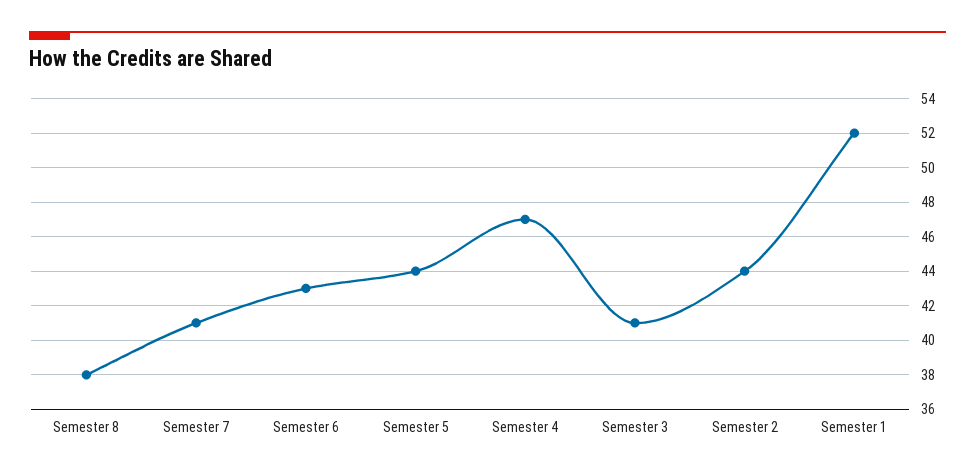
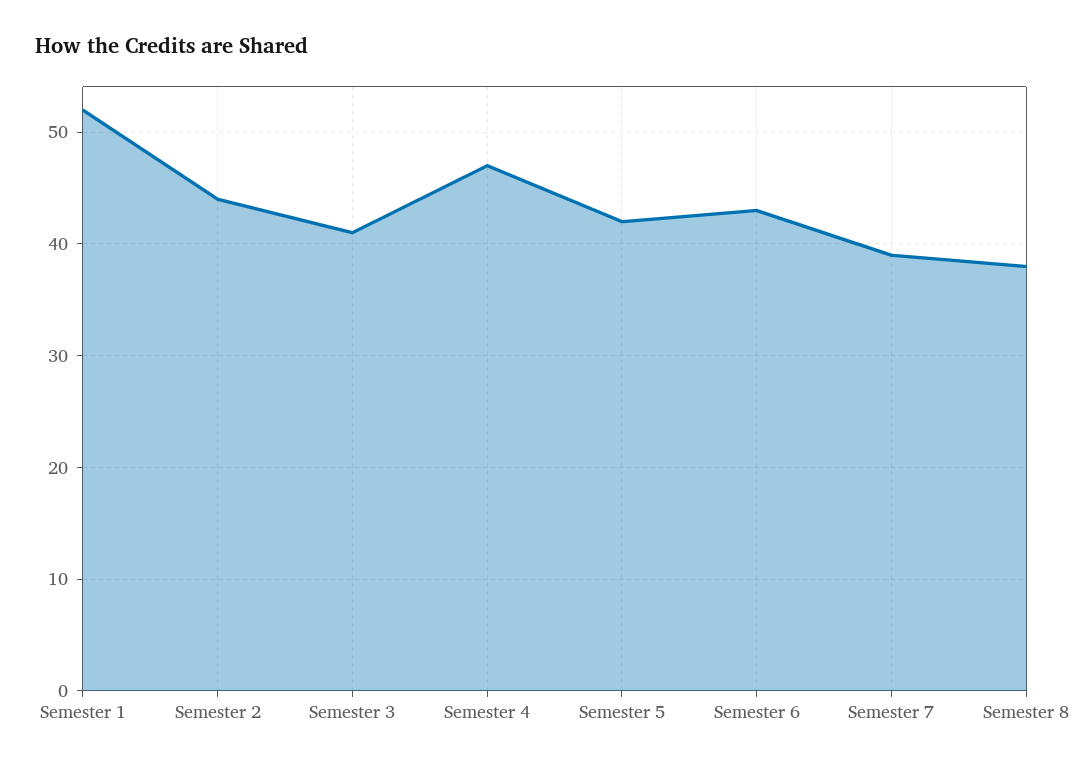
Semester 7: 41 -> 39
Semester 5: 44 -> 42

